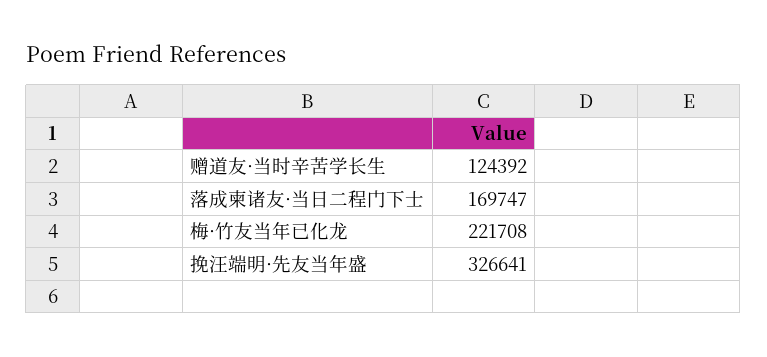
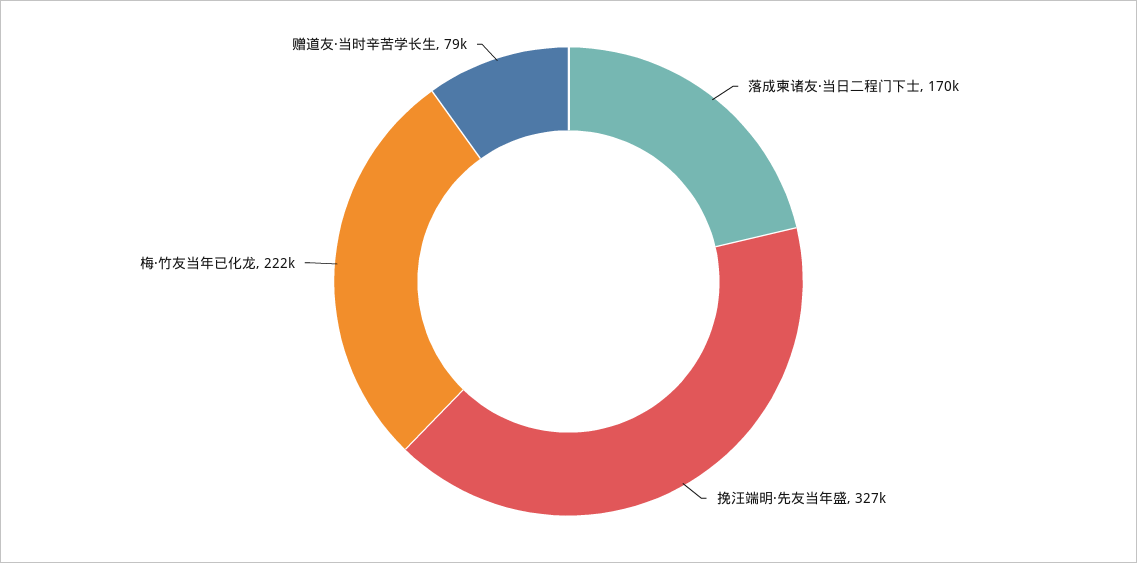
赠道友·当时辛苦学长生: 124392 -> 79000

